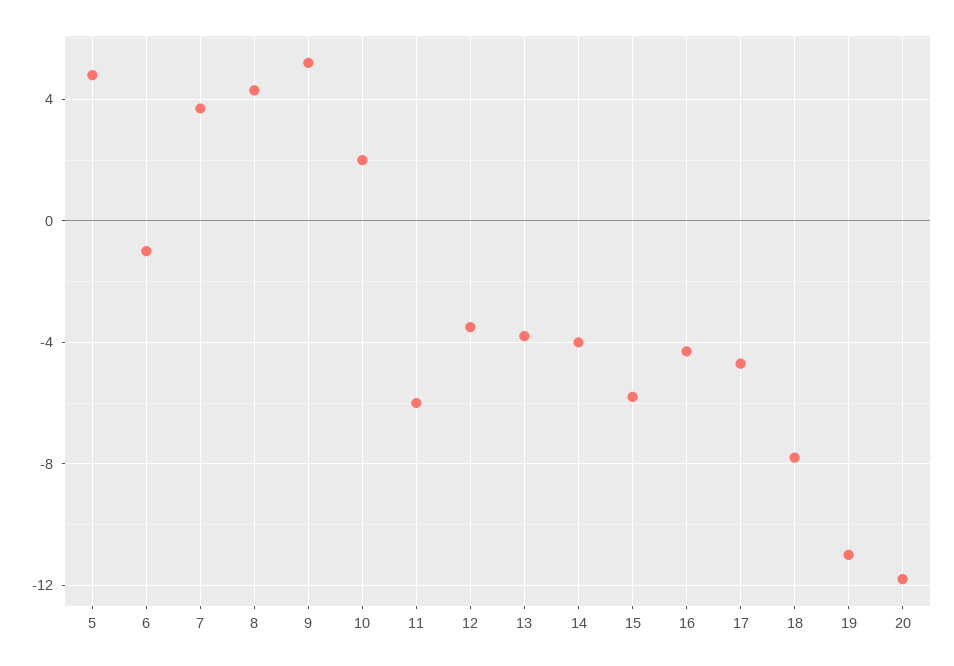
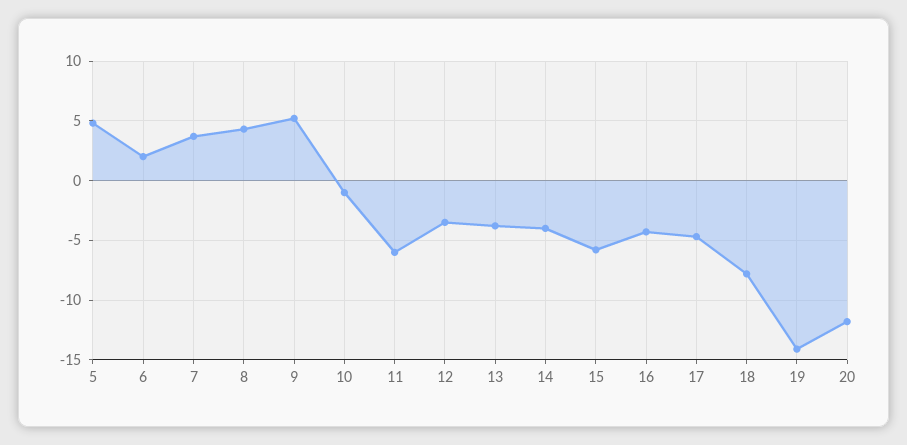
6: -1 -> 2
10: 2 -> -1
19: -11 -> -14

